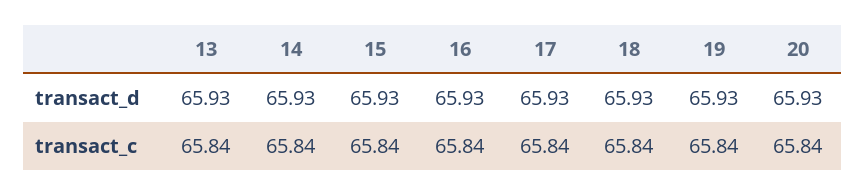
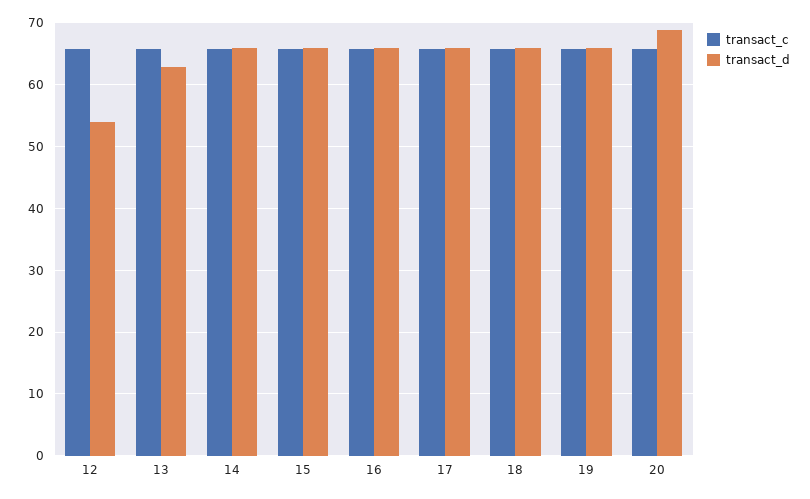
transact_d, 13: 65.93 -> 63
transact_d, 20: 65.93 -> 69
transact_c, 12: none -> 66
transact_d, 12: none -> 54

